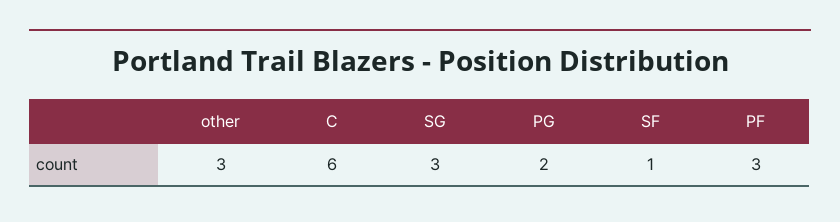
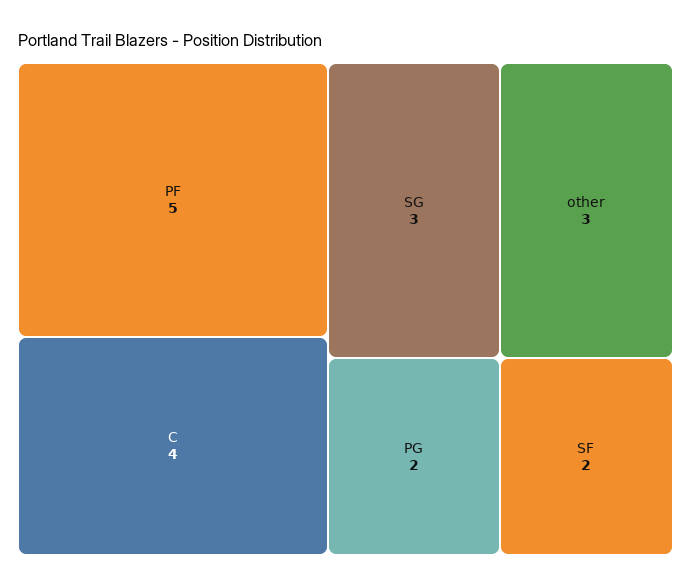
C: 6 -> 4
SF: 1 -> 2
PF: 3 -> 5

